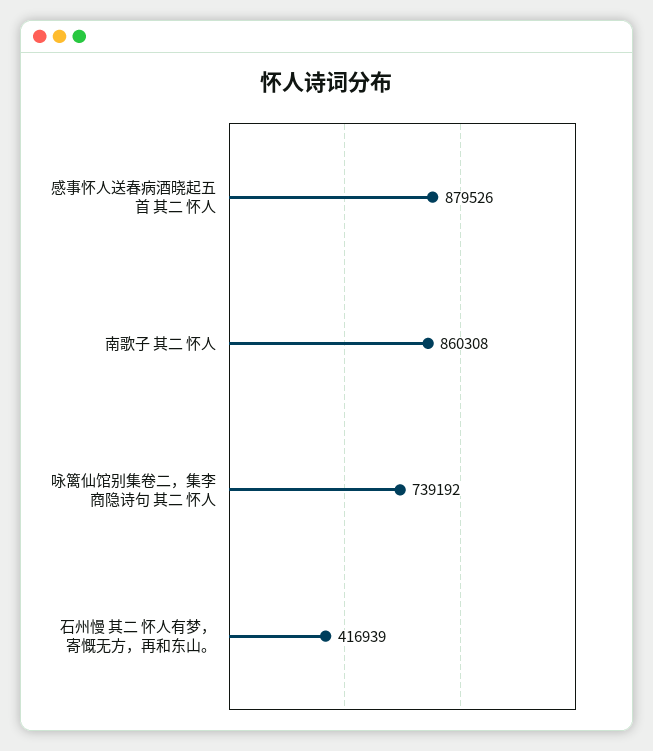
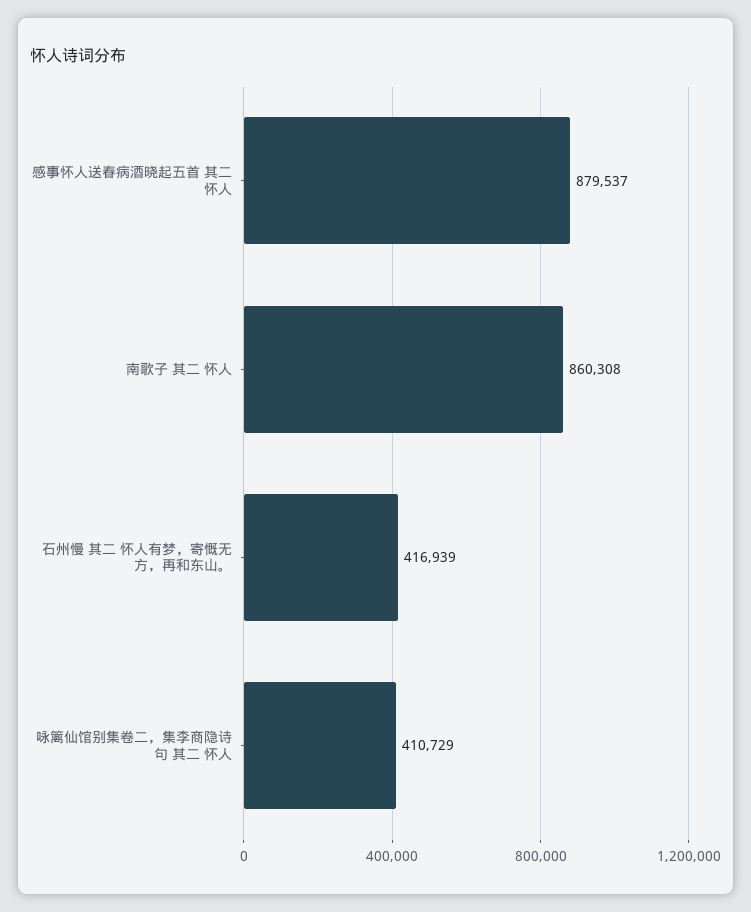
感事怀人送春病酒晓起五首 其二 怀人: 879526 -> 879537
咏篱仙馆别集卷二，集李商隐诗句 其二 怀人: 739192 -> 410729

